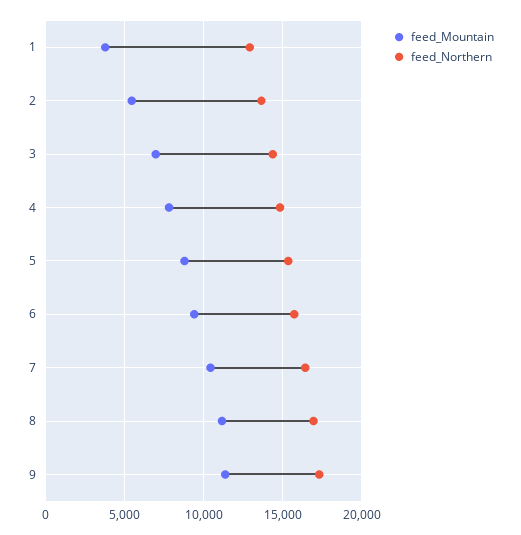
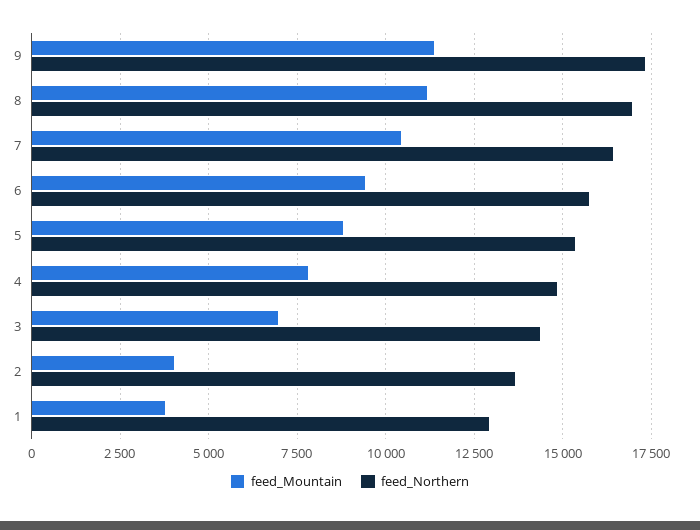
feed_Mountain, 2: 5500 -> 4000

